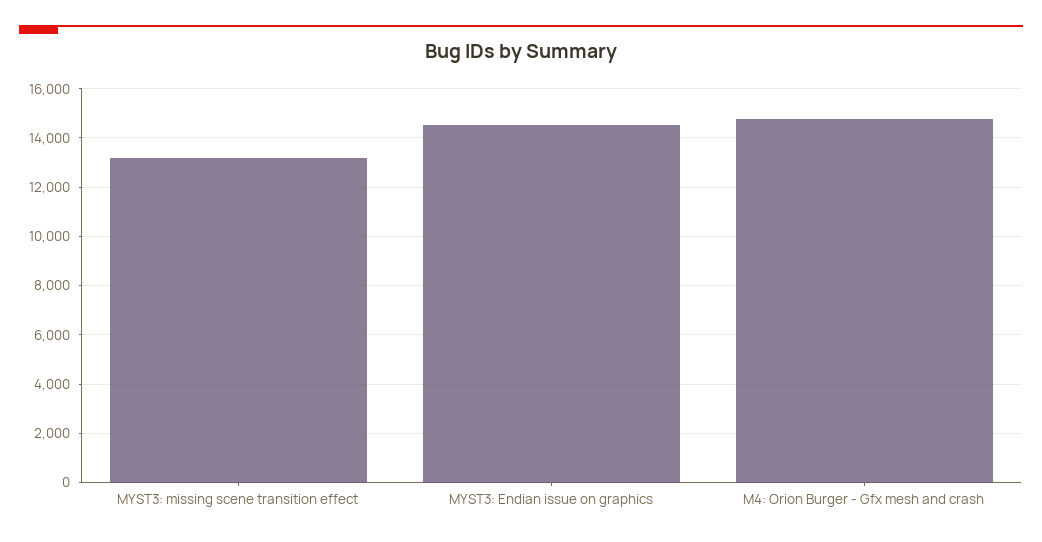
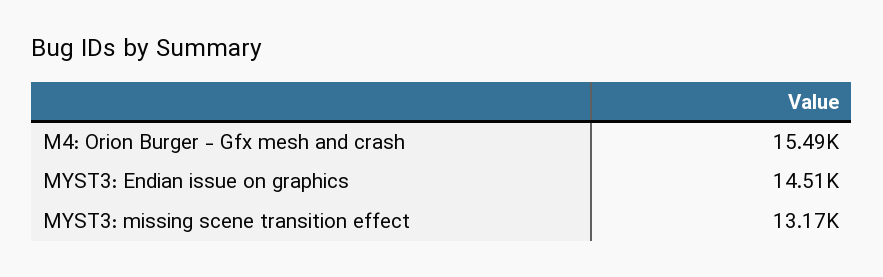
M4: Orion Burger - Gfx mesh and crash: 14750 -> 15490

